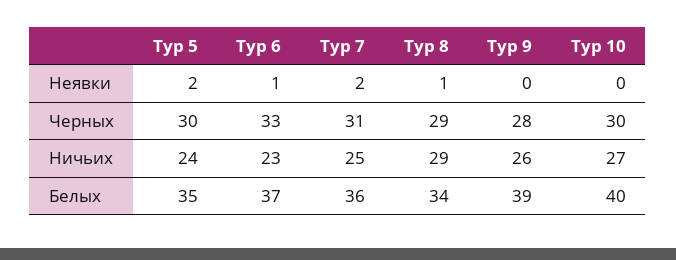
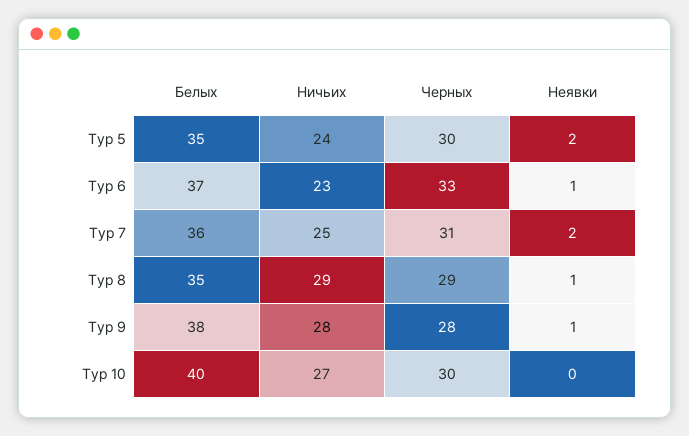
Тур 9, Неявки: 0 -> 1
Тур 9, Ничьих: 26 -> 28
Тур 8, Белых: 34 -> 35
Тур 9, Белых: 39 -> 38

